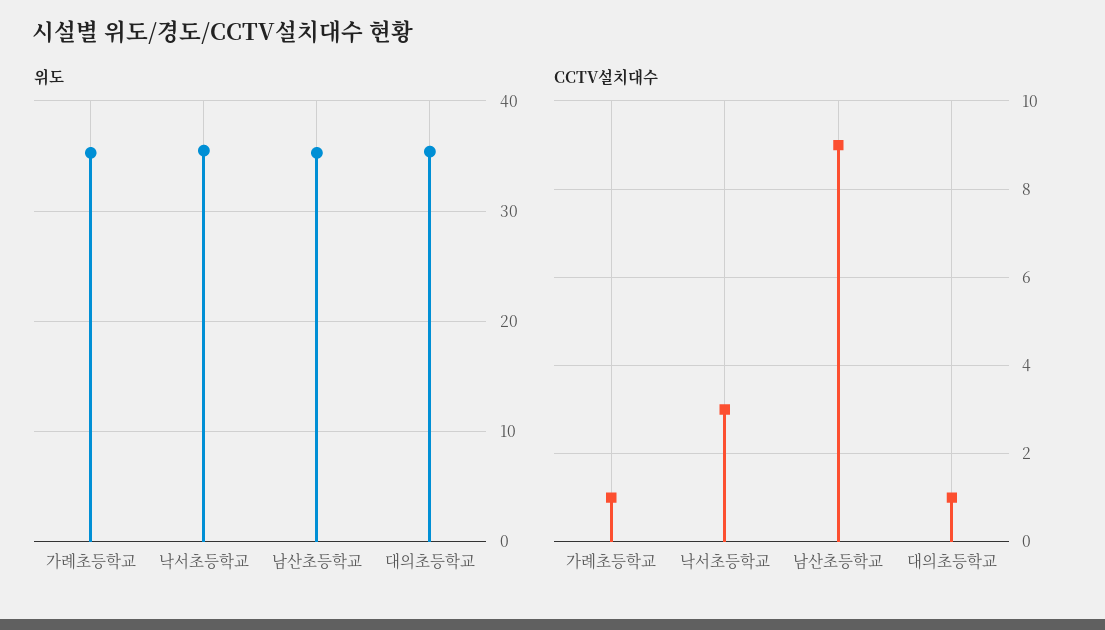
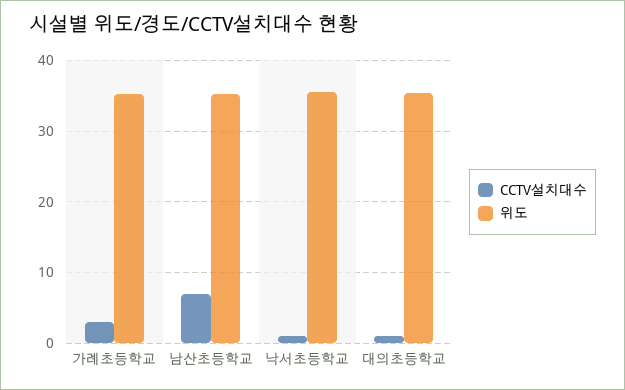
CCTV설치대수, 가례초등학교: 1 -> 3
CCTV설치대수, 낙서초등학교: 3 -> 1
CCTV설치대수, 남산초등학교: 9 -> 7

